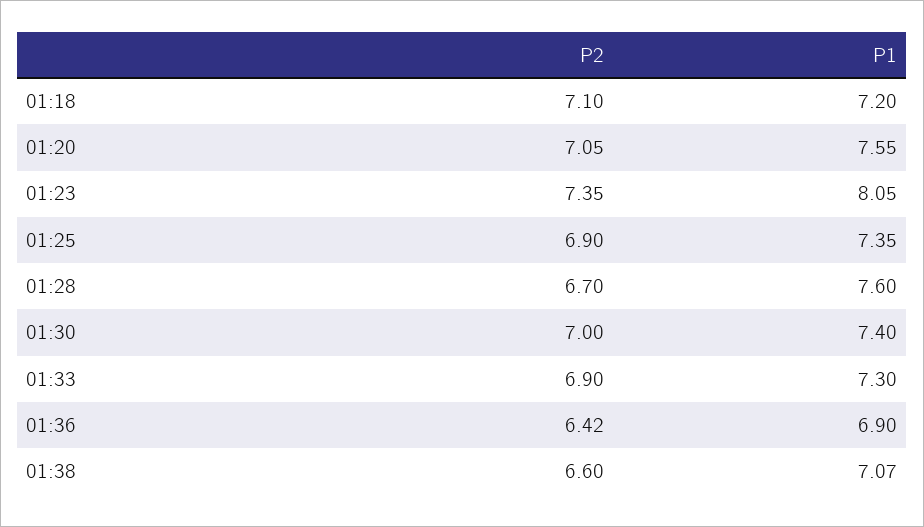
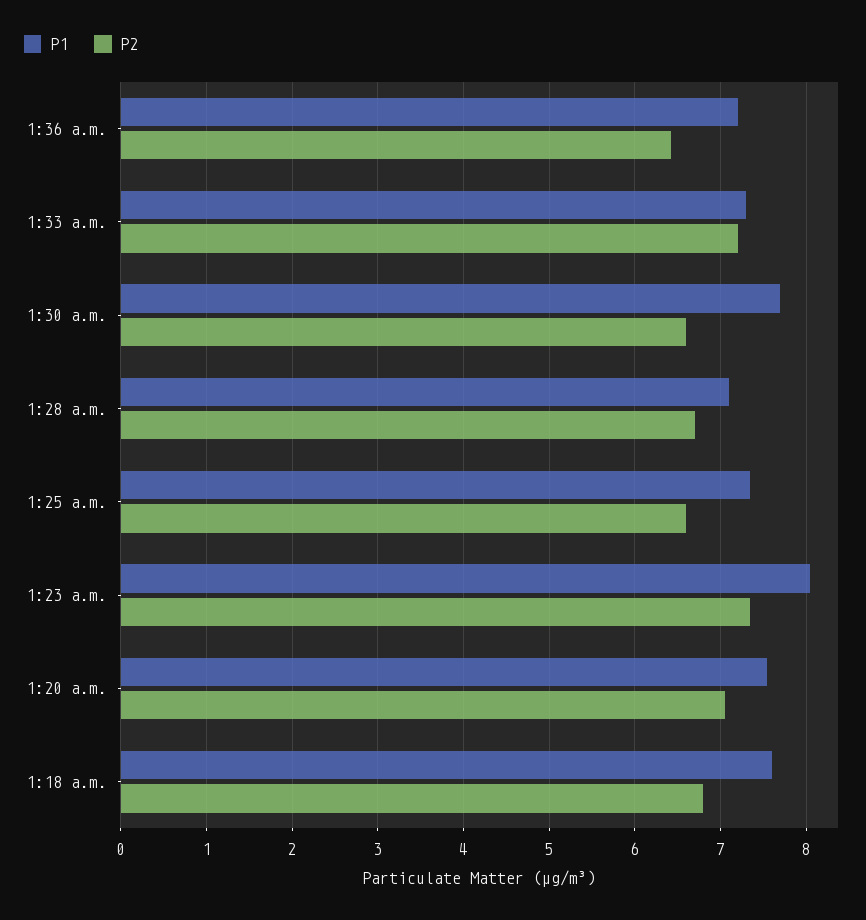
P2, 01:18: 7.1 -> 6.8
P1, 01:18: 7.2 -> 7.6
P2, 01:25: 6.9 -> 6.6
P1, 01:28: 7.6 -> 7.1
P2, 01:30: 7 -> 6.6
P1, 01:30: 7.4 -> 7.7
P2, 01:33: 6.9 -> 7.2
P1, 01:36: 6.9 -> 7.2
P2, 01:38: 6.6 -> none
P1, 01:38: 7.07 -> none

